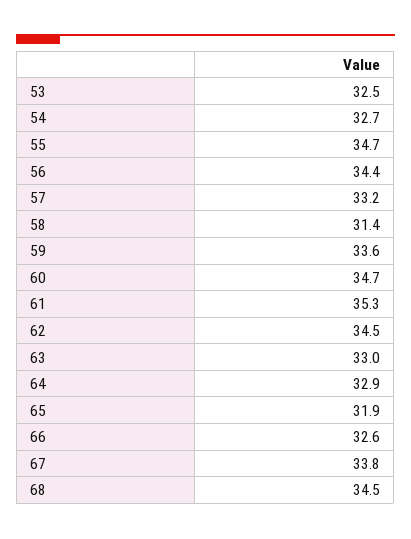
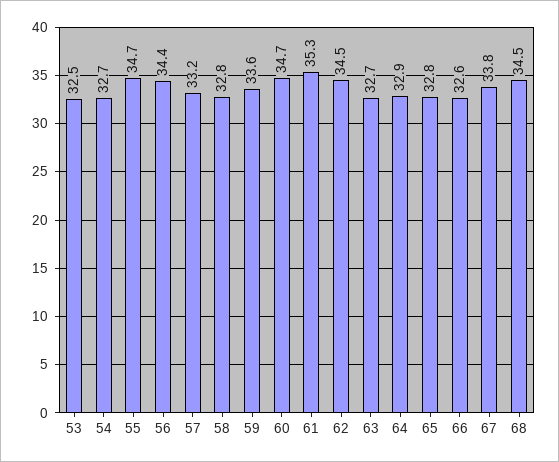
58: 31.4 -> 32.8
63: 33 -> 32.7
65: 31.9 -> 32.8

